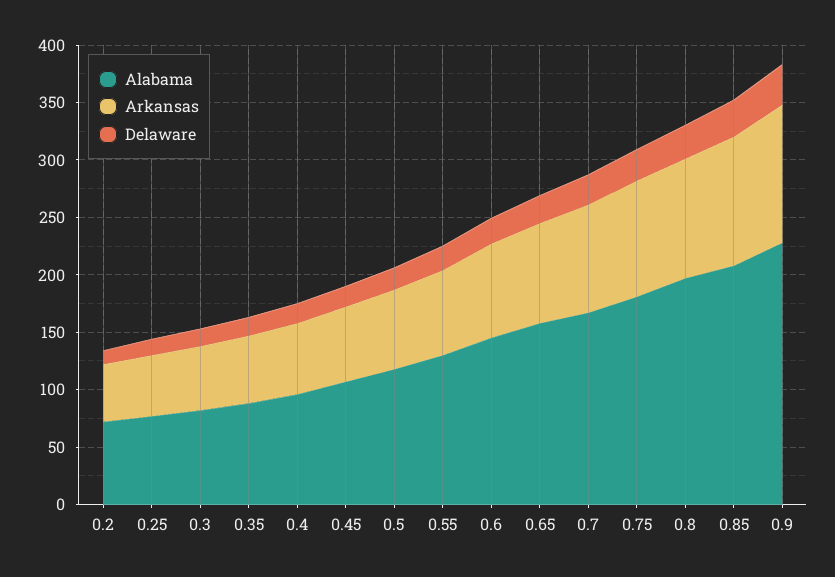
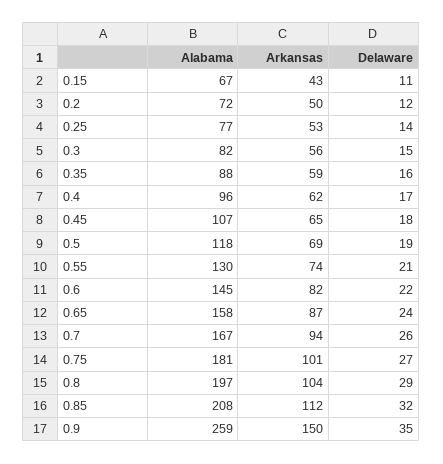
Alabama, 0.9: 230 -> 259
Arkansas, 0.9: 120 -> 150
Alabama, 0.15: none -> 67
Arkansas, 0.15: none -> 43
Delaware, 0.15: none -> 11

